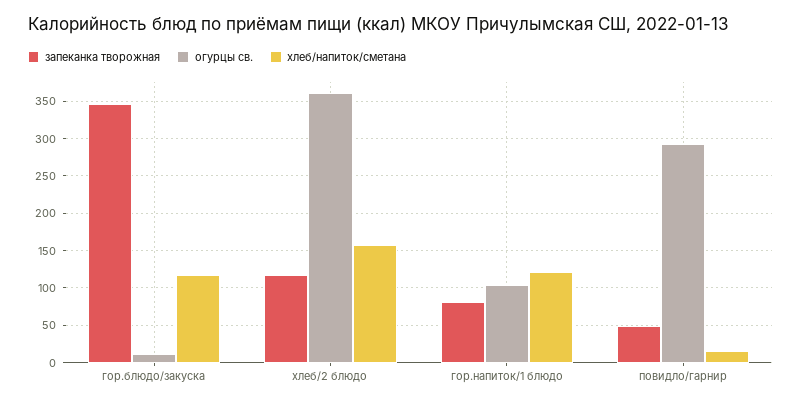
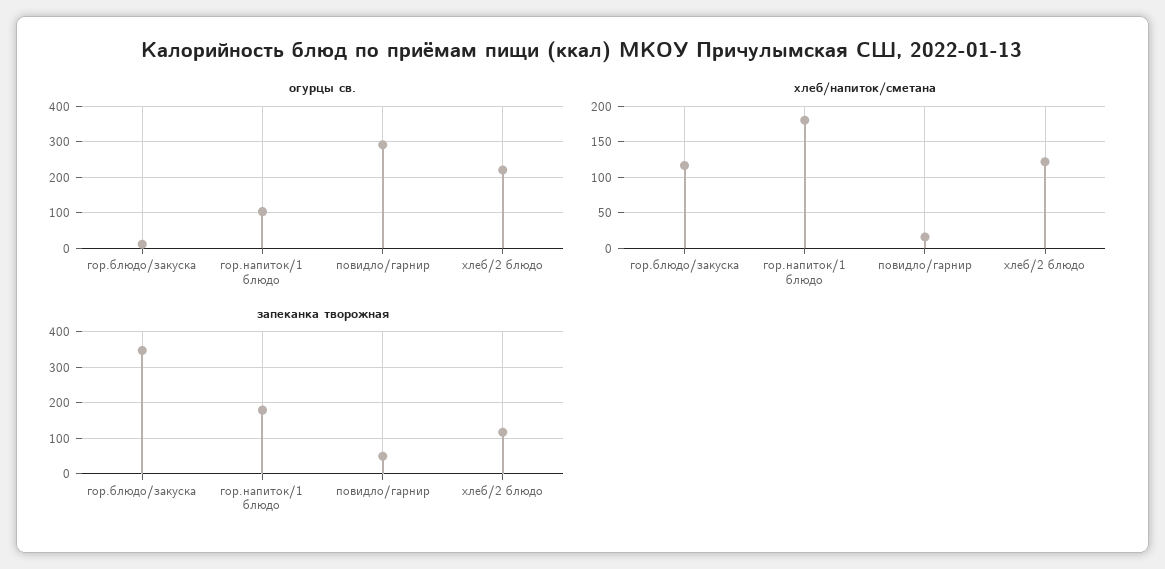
огурцы св., хлеб/2 блюдо: 360 -> 220
хлеб/напиток/сметана, хлеб/2 блюдо: 160 -> 120
запеканка творожная, гор.напиток/1 блюдо: 80 -> 180
хлеб/напиток/сметана, гор.напиток/1 блюдо: 120 -> 180

